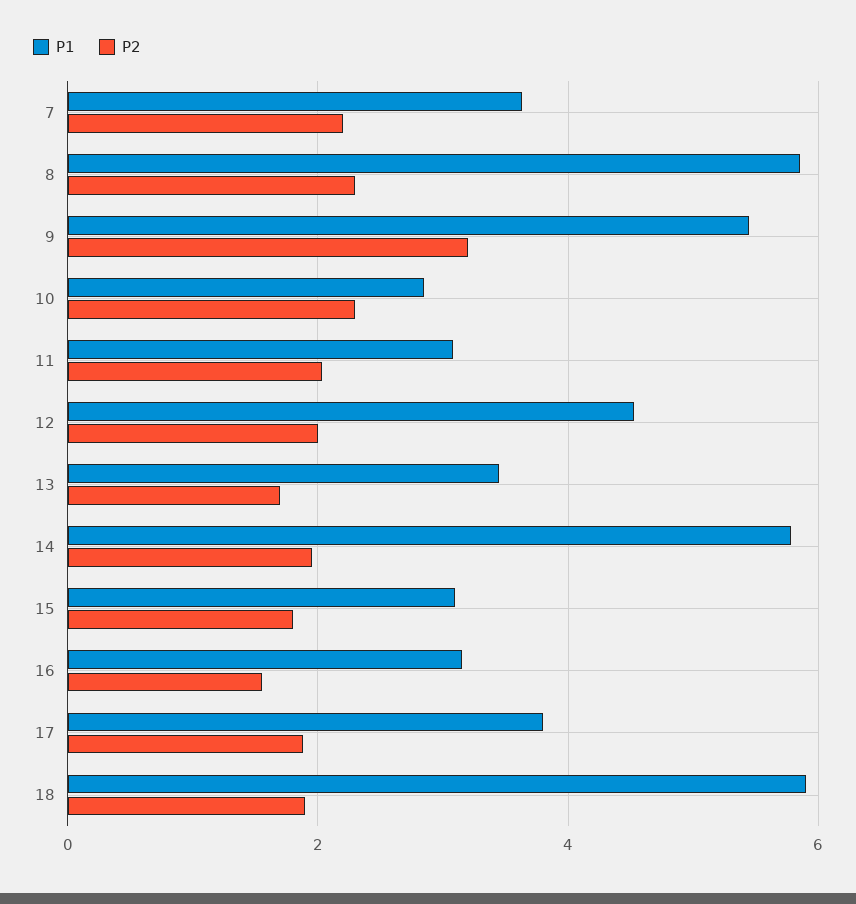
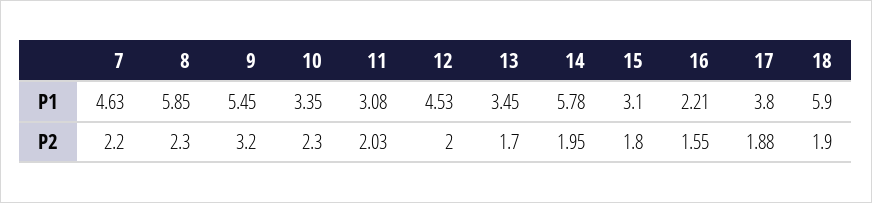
P1, 7: 3.6 -> 4.63
P1, 10: 2.8 -> 3.35
P1, 16: 3.2 -> 2.21

